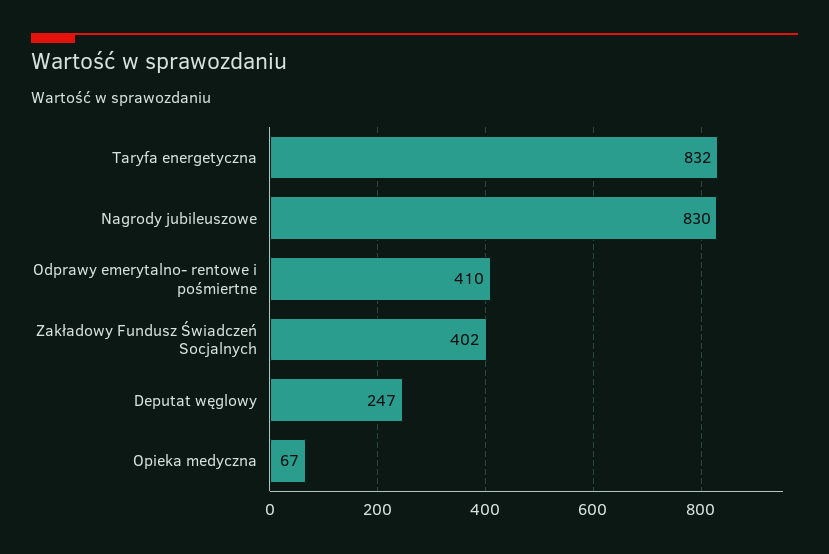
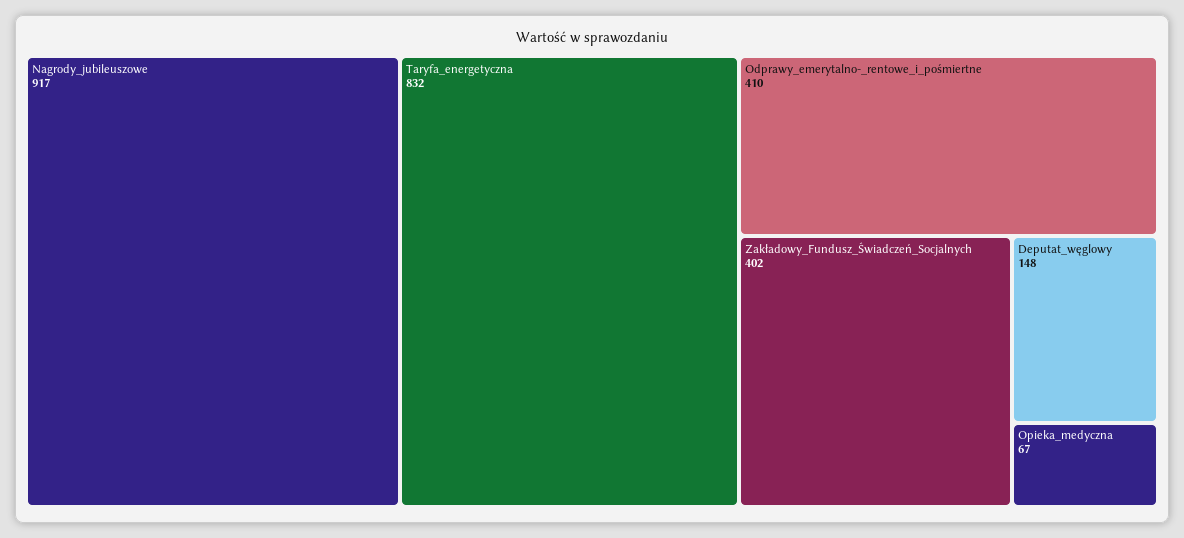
Nagrody jubileuszowe: 830 -> 917
Deputat węglowy: 247 -> 148

